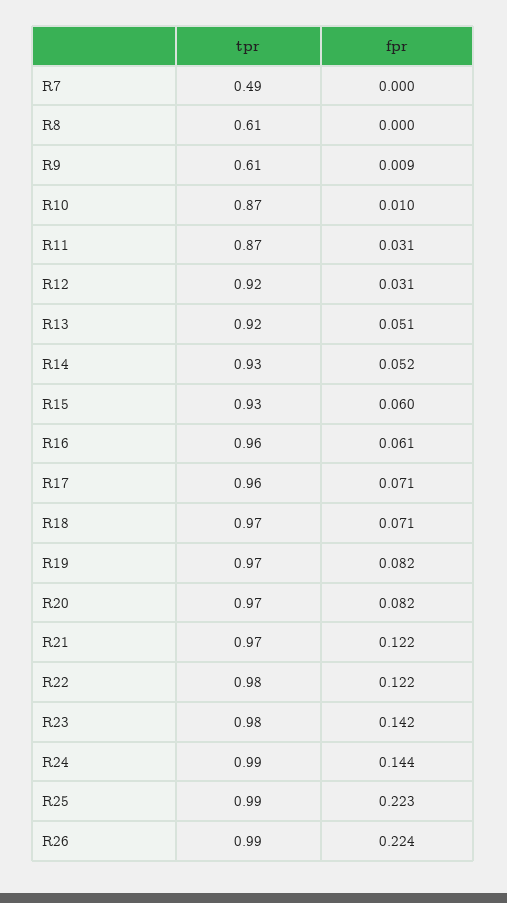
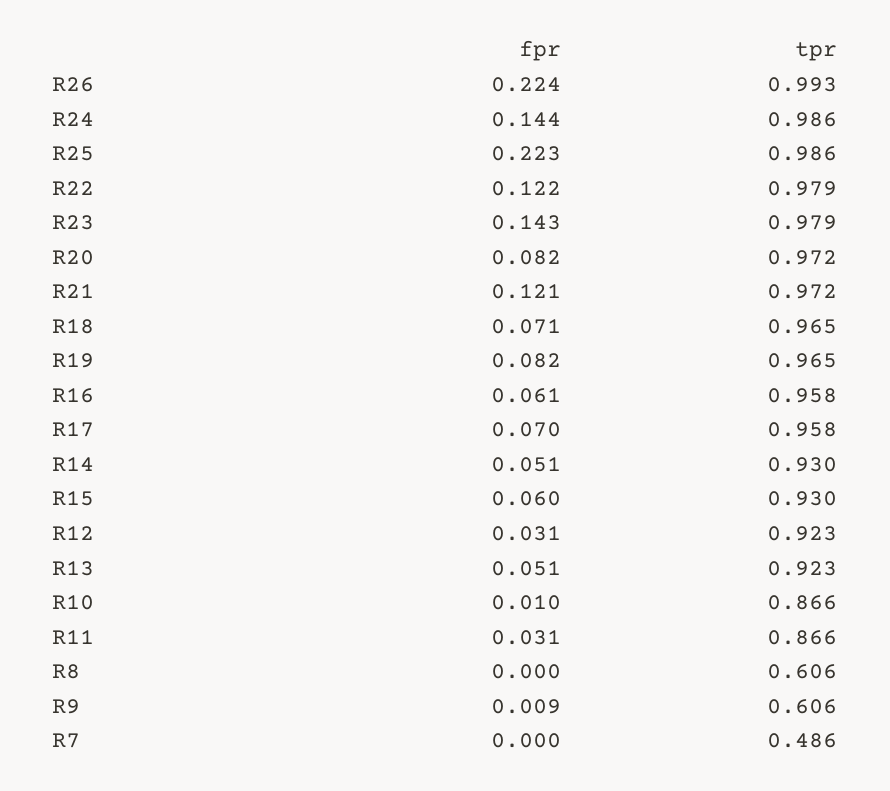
fpr, R14: 0.052 -> 0.051
fpr, R17: 0.071 -> 0.07
fpr, R21: 0.122 -> 0.121
fpr, R23: 0.142 -> 0.143

